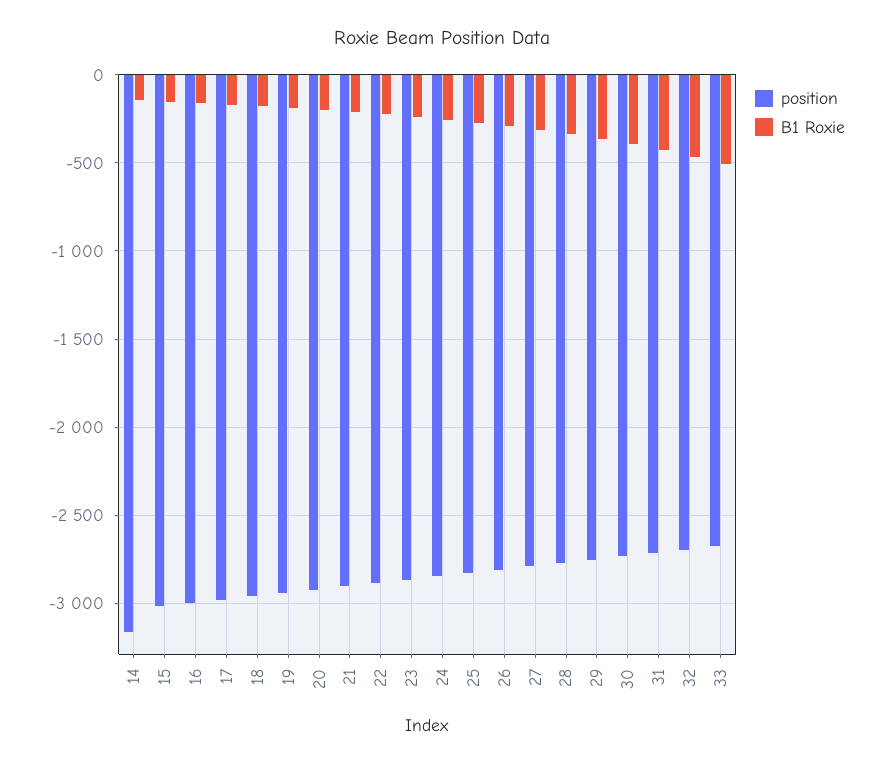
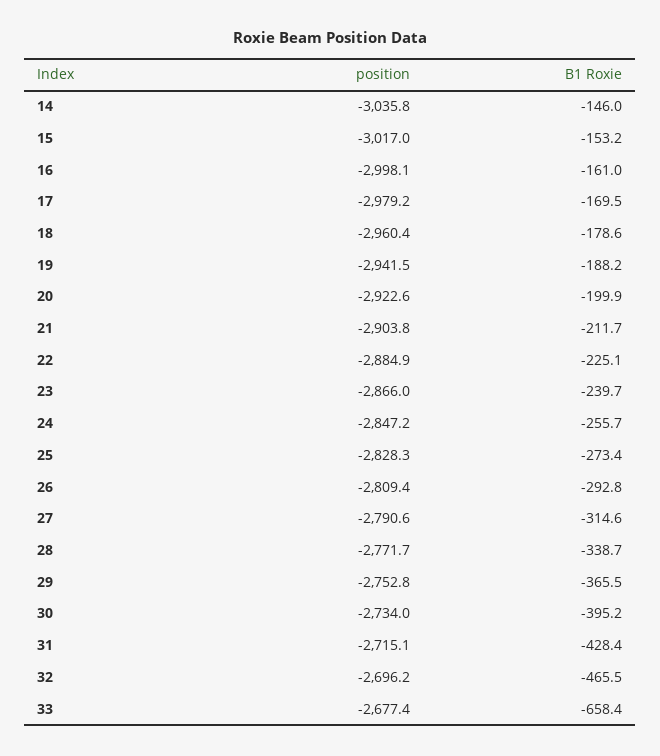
position, 14: -3150 -> -3035.8
B1 Roxie, 33: -500 -> -658.4

